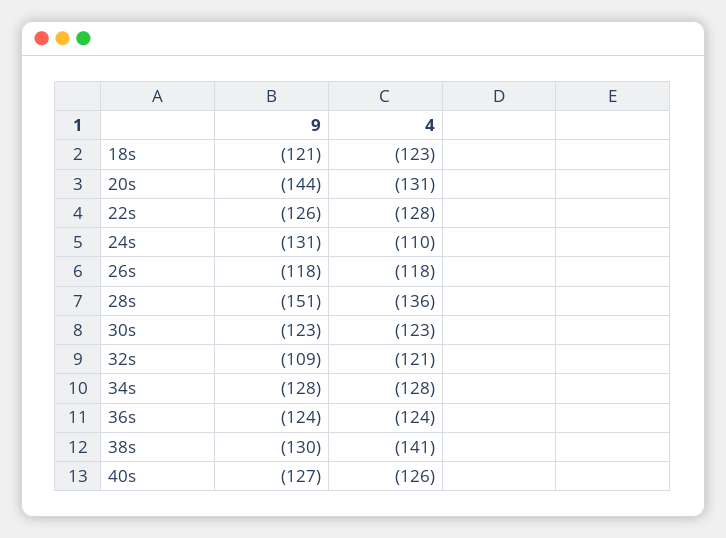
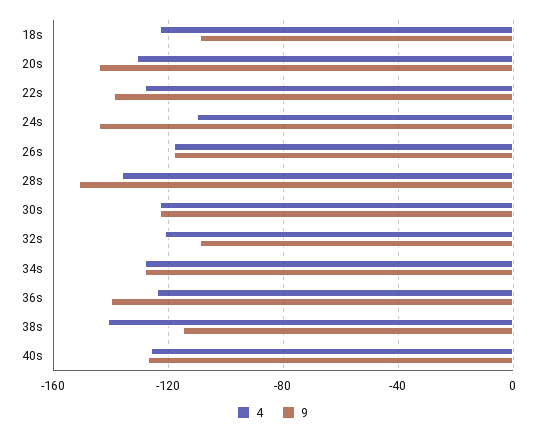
9, 18s: -121 -> -110
9, 22s: -126 -> -140
9, 24s: -131 -> -145
9, 36s: -124 -> -140
9, 38s: -130 -> -115

